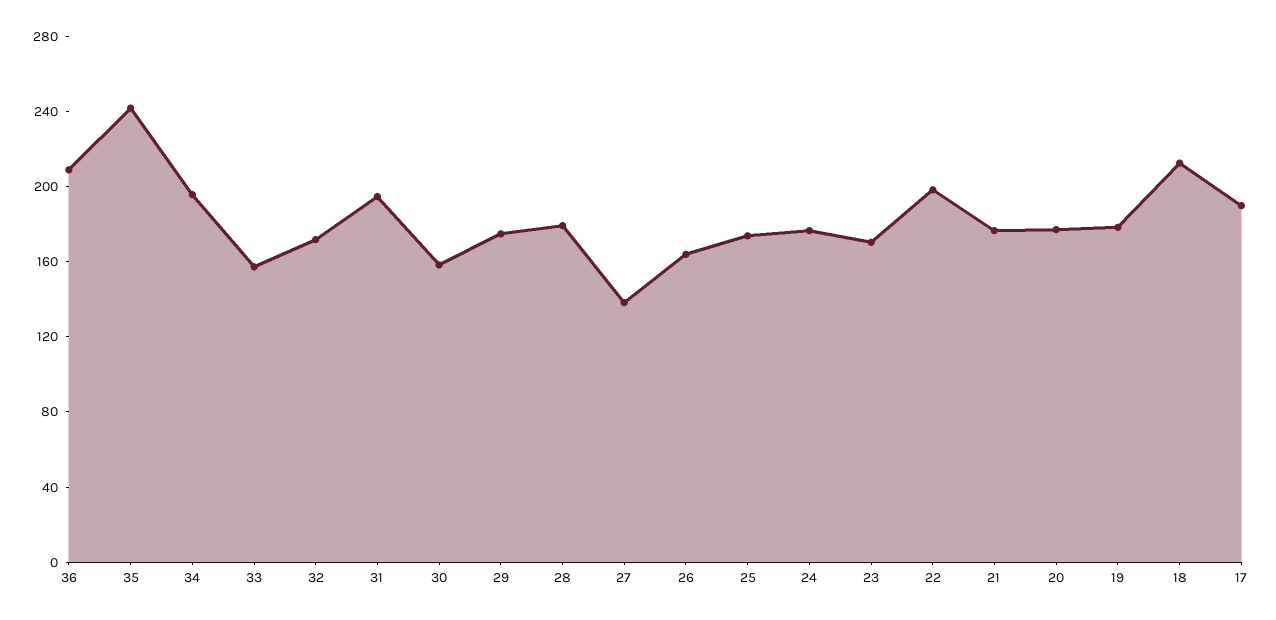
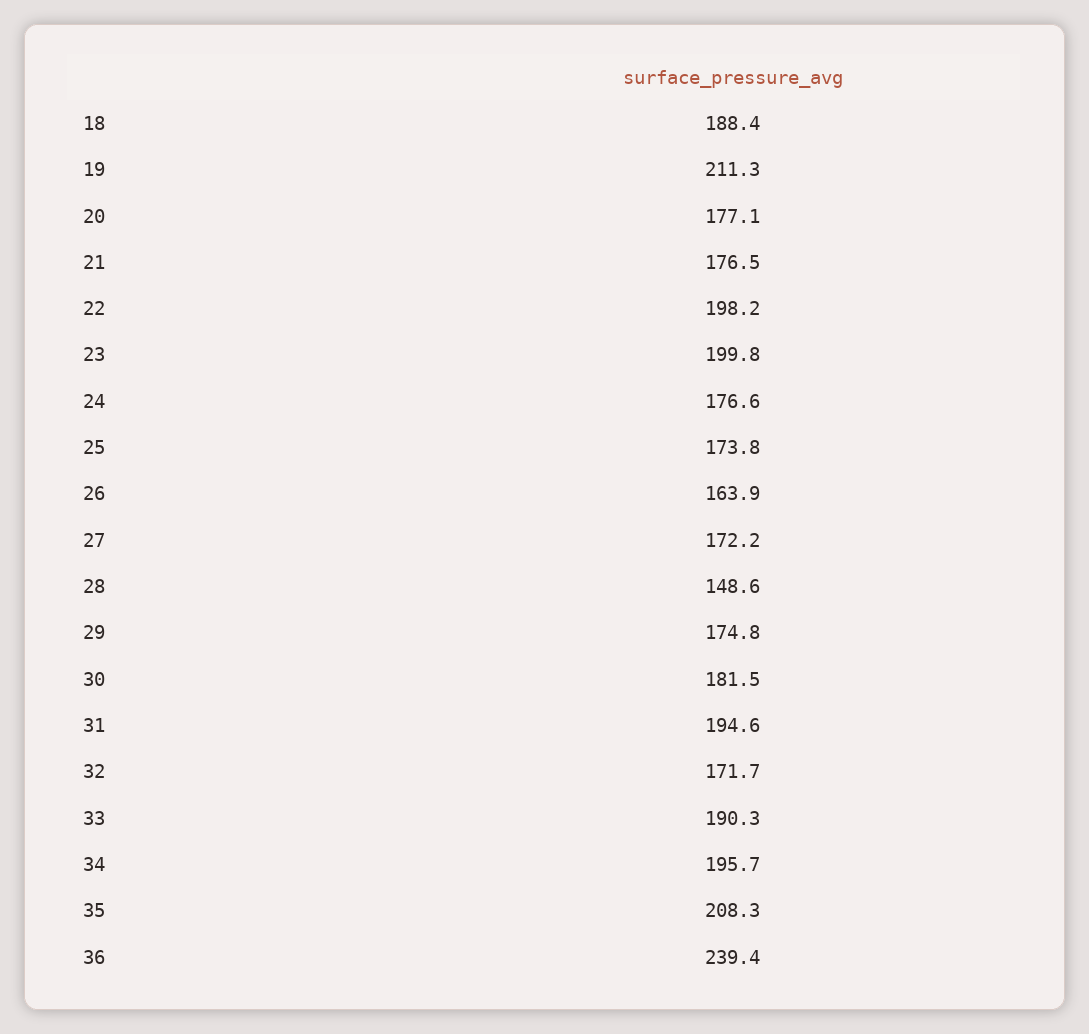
36: 210 -> 239.4
35: 240 -> 208.3
33: 160 -> 190.3
30: 160 -> 181.5
28: 180 -> 148.6
27: 140 -> 172.2
23: 170 -> 199.8
19: 180 -> 211.3
18: 210 -> 188.4
17: 190 -> none

